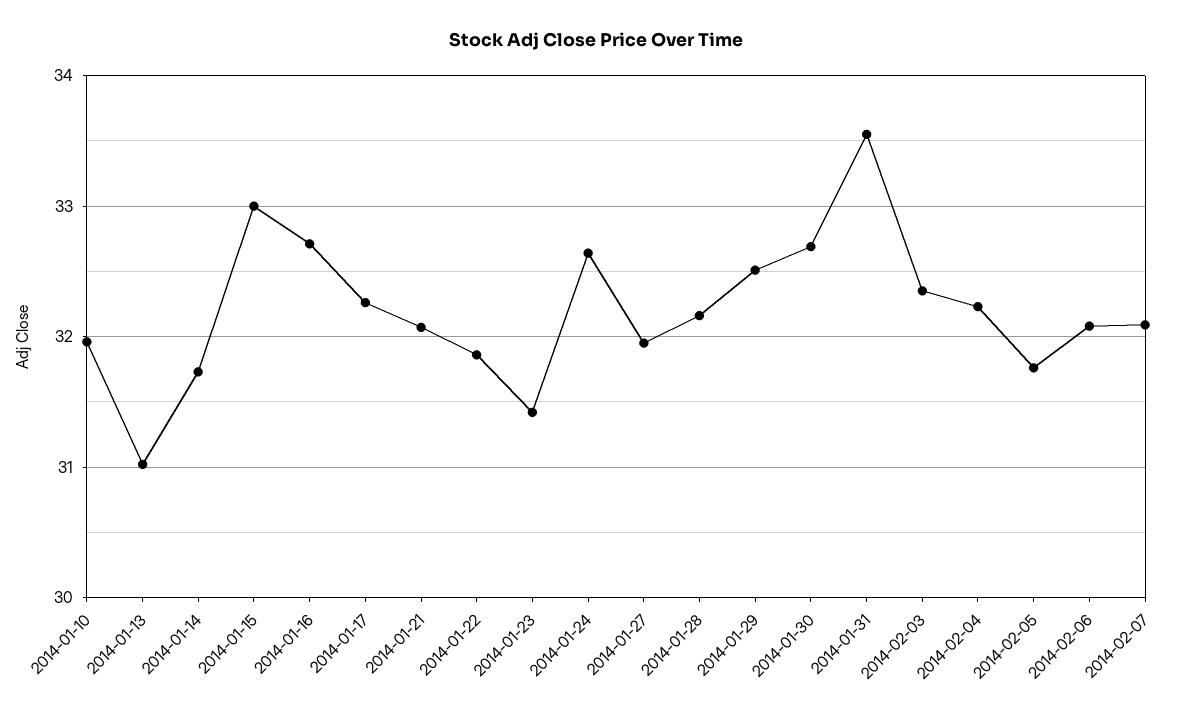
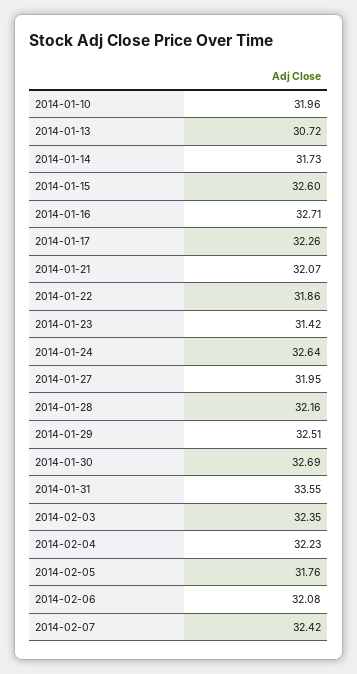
2014-01-13: 31 -> 30.72
2014-01-15: 33 -> 32.6
2014-02-07: 32.1 -> 32.42

